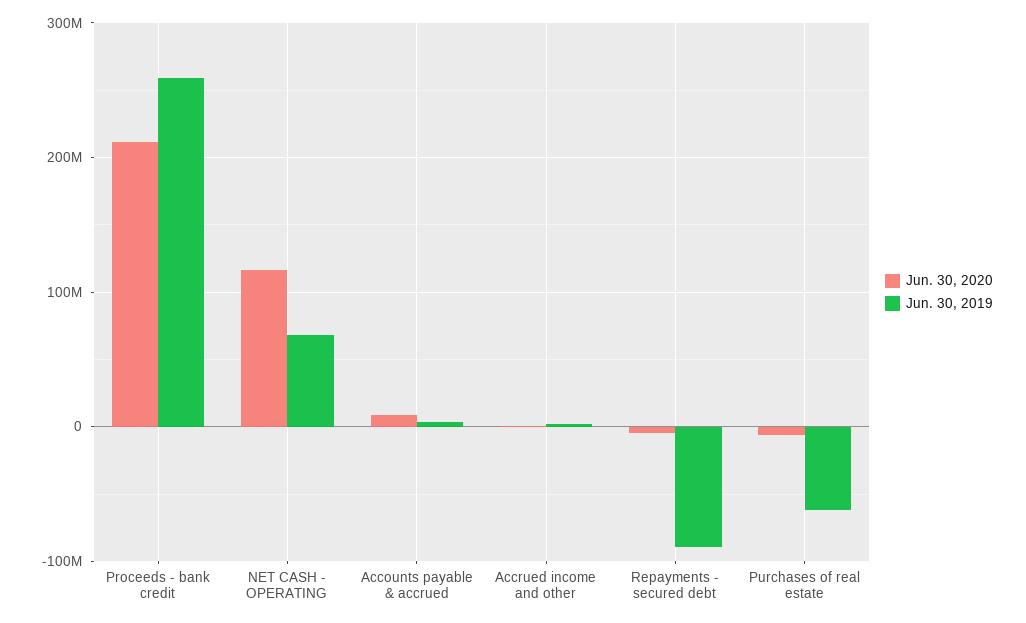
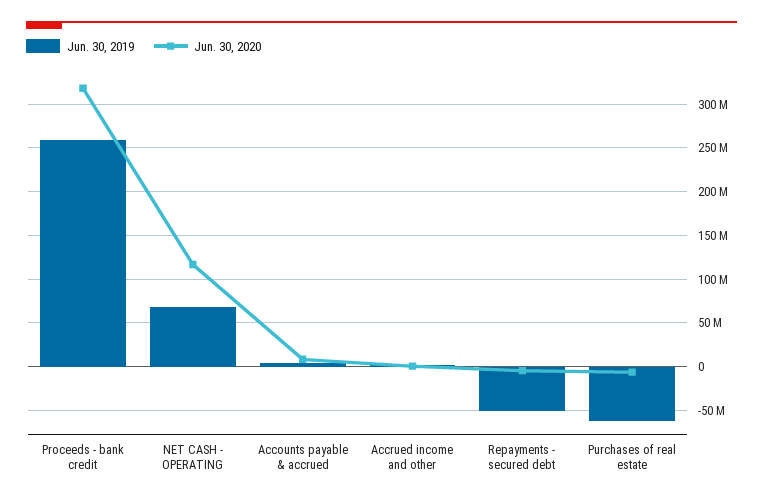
Jun. 30, 2020, Proceeds - bank credit: 210000000 -> 320000000
Jun. 30, 2019, Repayments - secured debt: -90000000 -> -50000000

